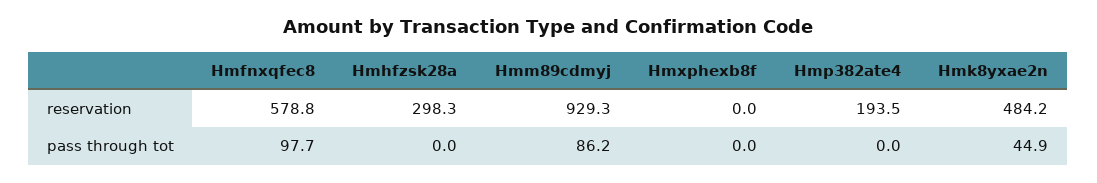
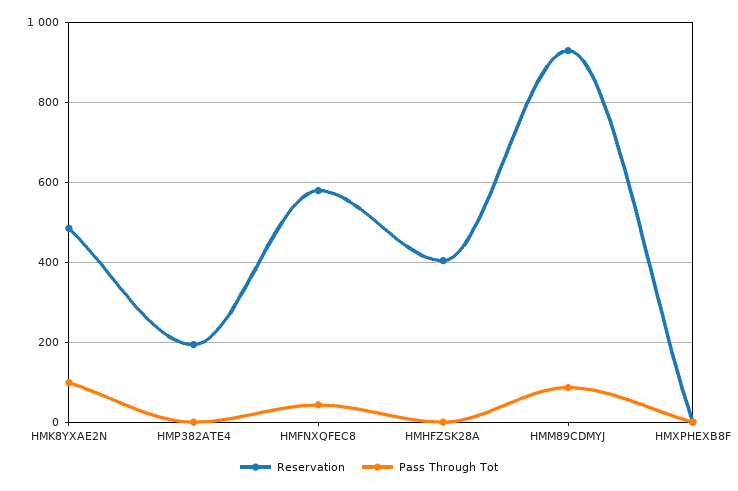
reservation, Hmhfzsk28a: 298.3 -> 400
pass through tot, Hmfnxqfec8: 97.7 -> 40
pass through tot, Hmk8yxae2n: 44.9 -> 100

